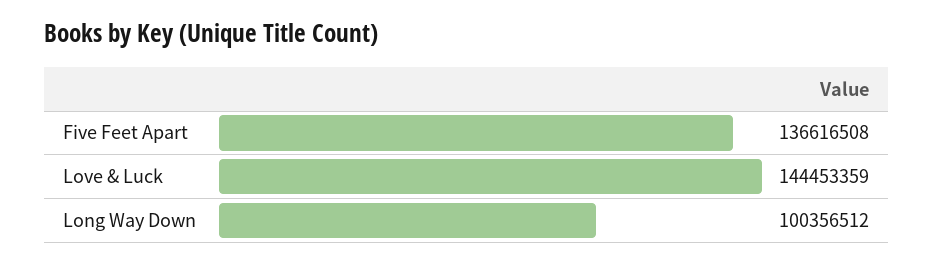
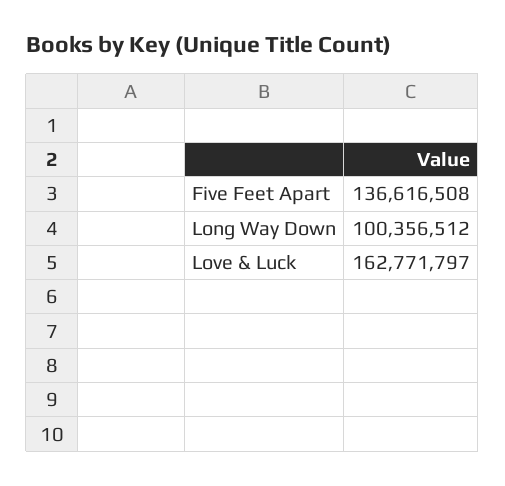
Love & Luck: 144453359 -> 162771797

